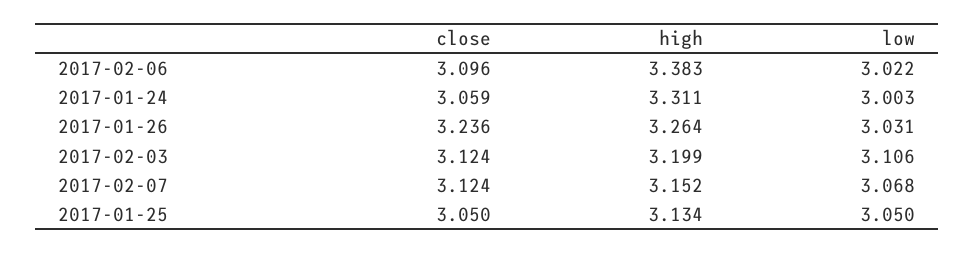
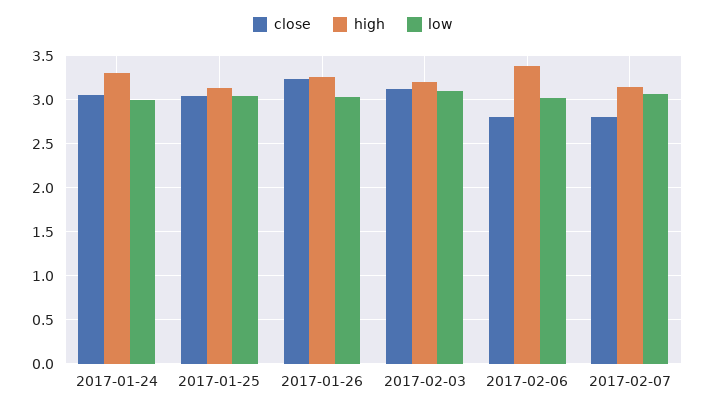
close, 2017-02-06: 3.096 -> 2.8
close, 2017-02-07: 3.124 -> 2.8

